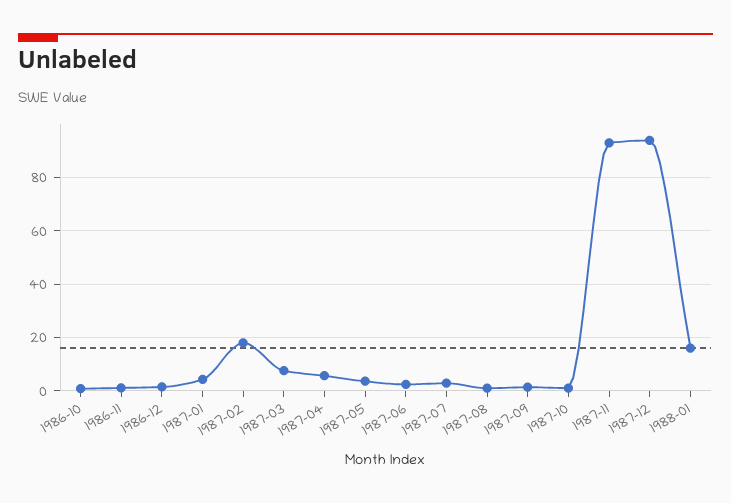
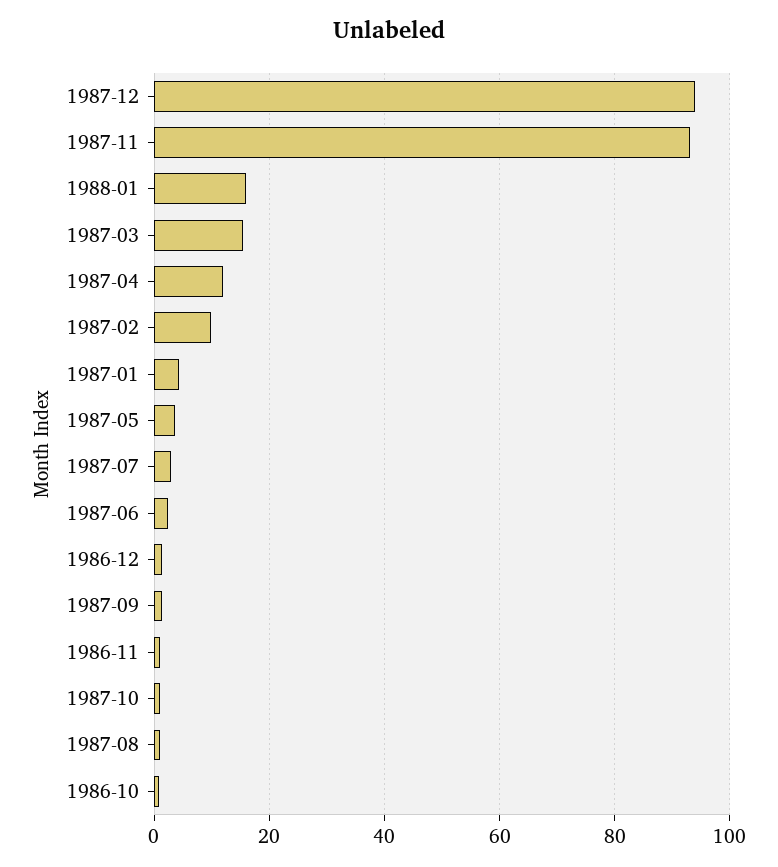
1987-02: 17.5 -> 10
1987-03: 7.5 -> 16
1987-04: 5 -> 12

